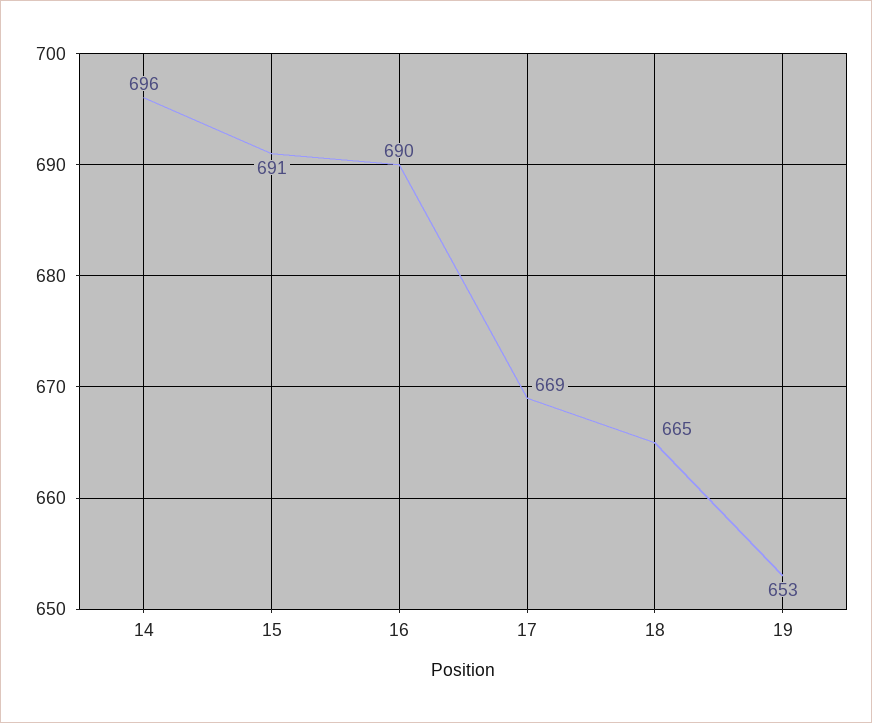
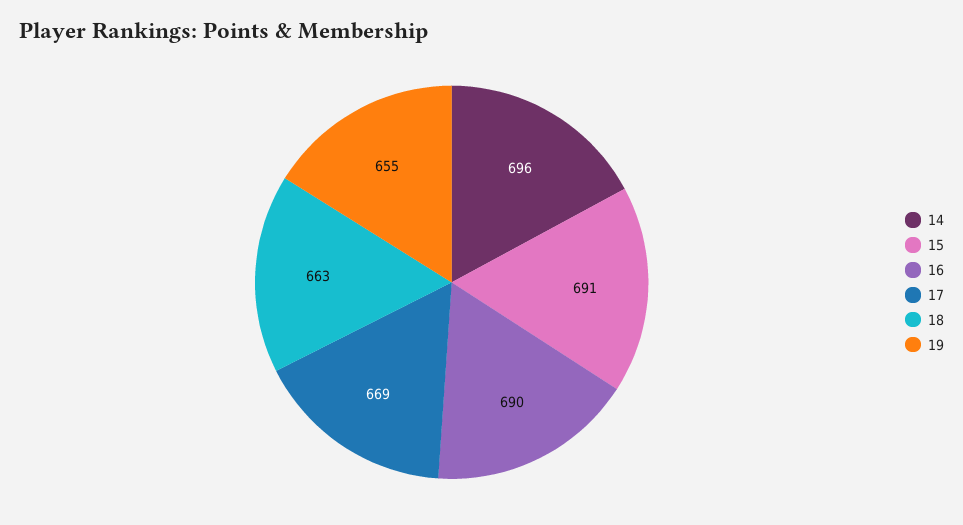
18: 665 -> 663
19: 653 -> 655

